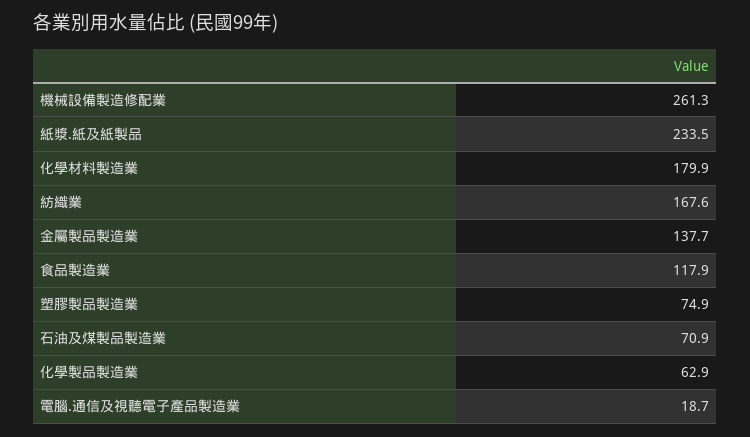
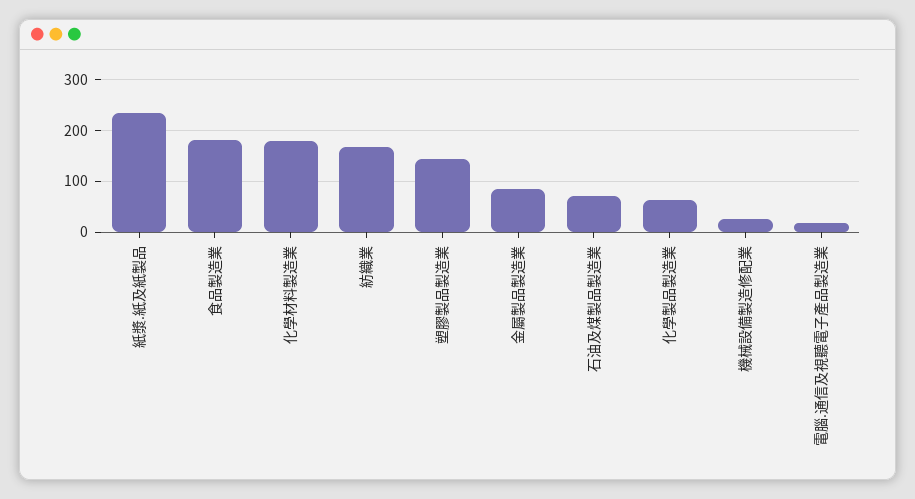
機械設備製造修配業: 261.3 -> 20
金屬製品製造業: 137.7 -> 80
食品製造業: 117.9 -> 180
塑膠製品製造業: 74.9 -> 140

